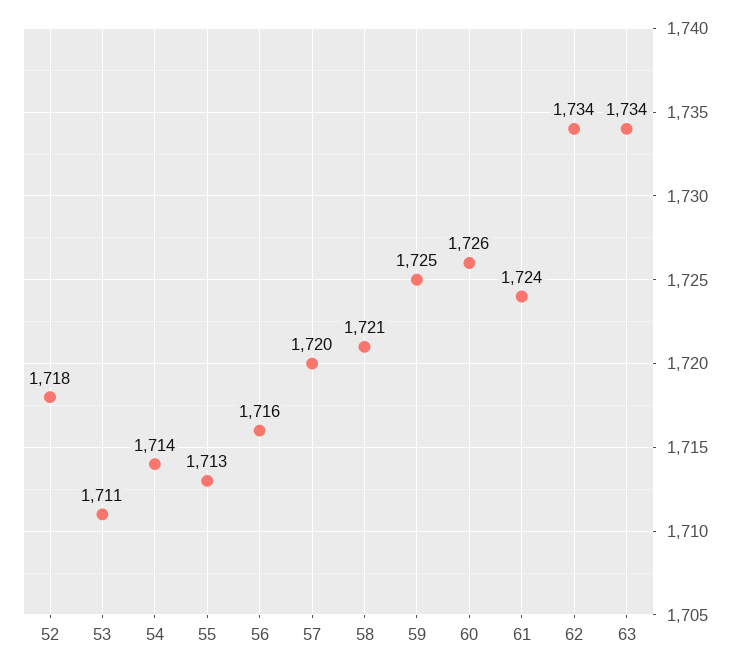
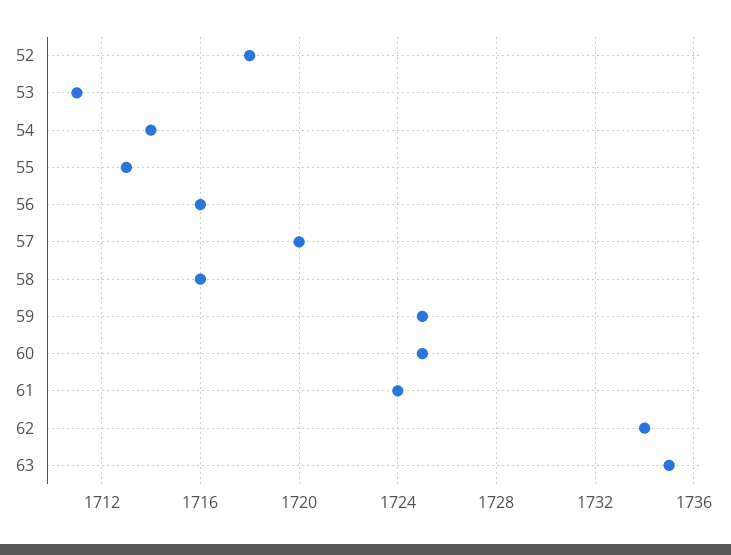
58: 1721 -> 1716
60: 1726 -> 1725
63: 1734 -> 1735

